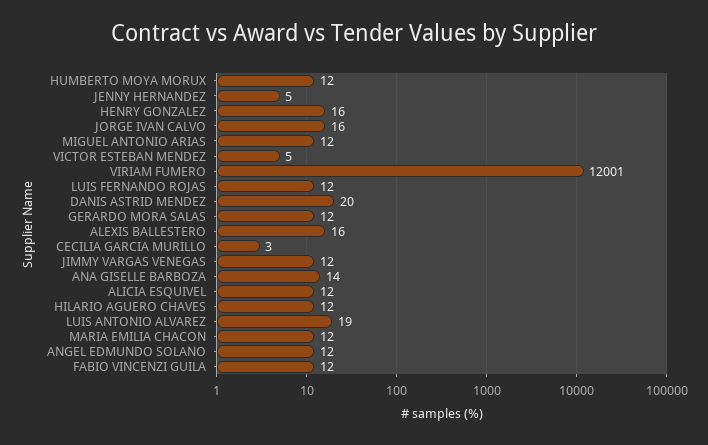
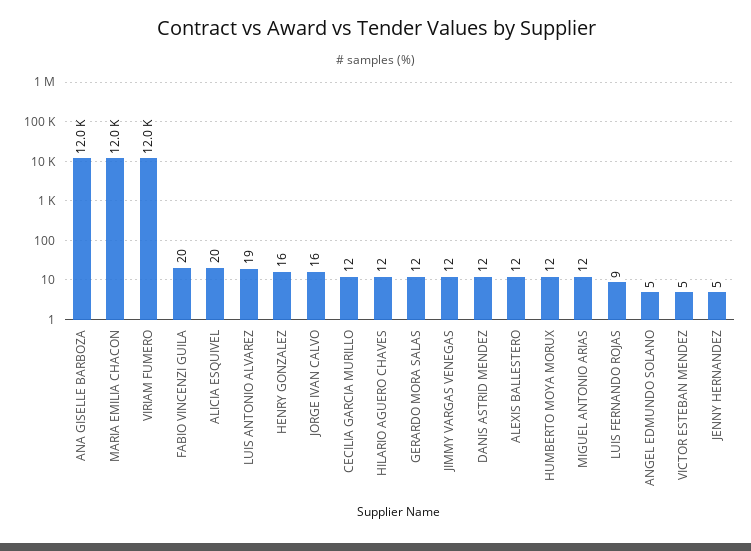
LUIS FERNANDO ROJAS: 12 -> 9
DANIS ASTRID MENDEZ: 20 -> 12
ALEXIS BALLESTERO: 16 -> 12
CECILIA GARCIA MURILLO: 3 -> 12
ANA GISELLE BARBOZA: 14 -> 12000
ALICIA ESQUIVEL: 12 -> 20
MARIA EMILIA CHACON: 12 -> 12000
ANGEL EDMUNDO SOLANO: 12 -> 5
FABIO VINCENZI GUILA: 12 -> 20

